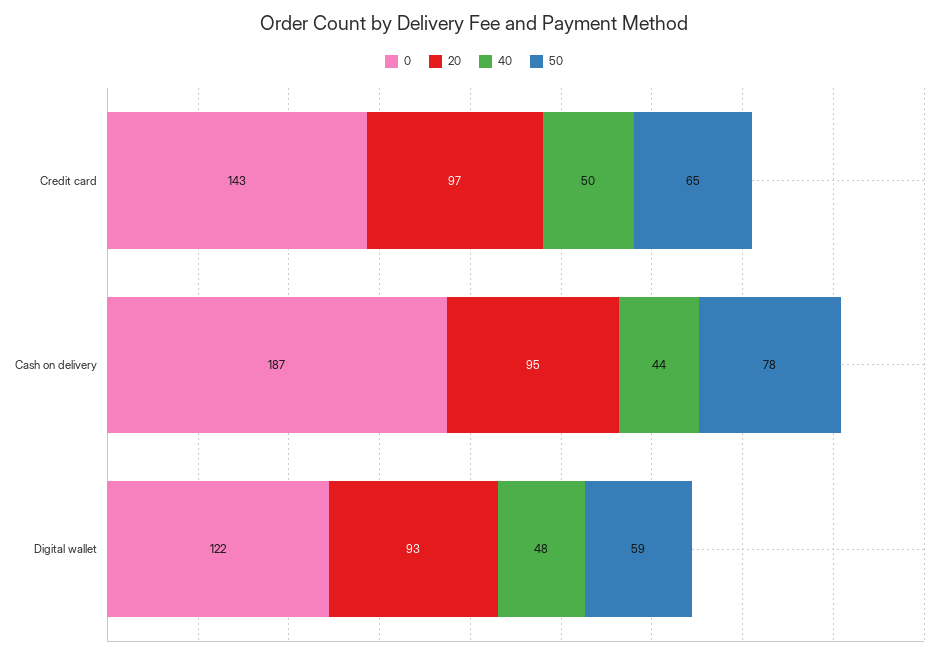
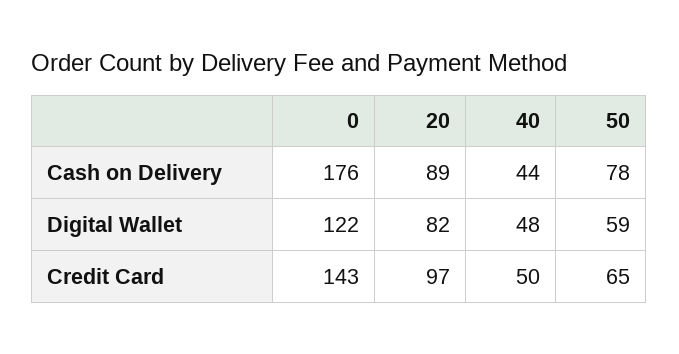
0, Cash on delivery: 187 -> 176
20, Cash on delivery: 95 -> 89
20, Digital wallet: 93 -> 82

